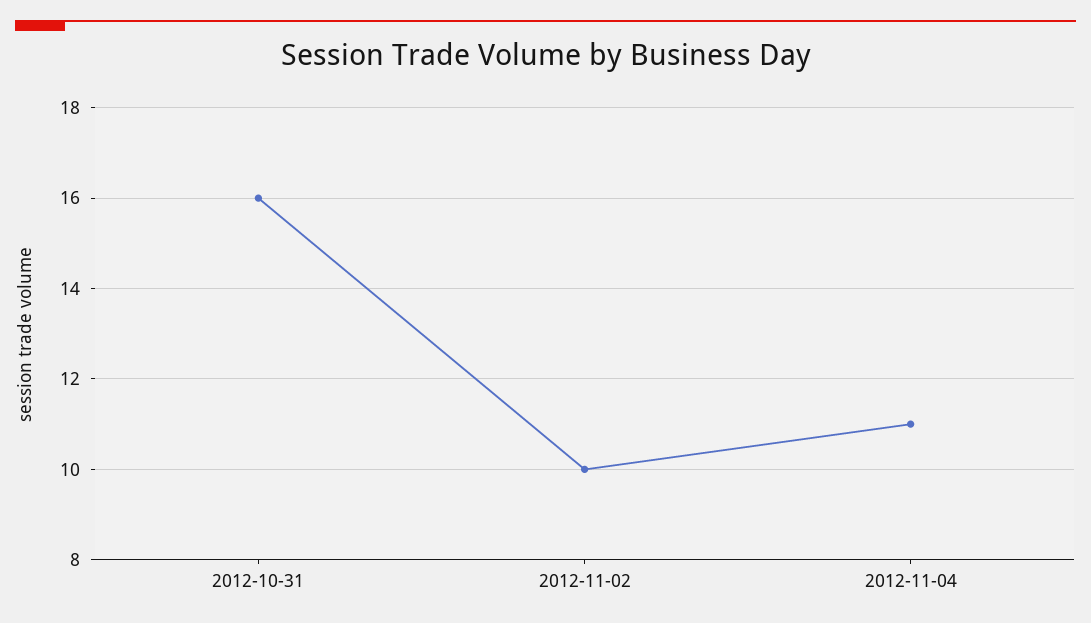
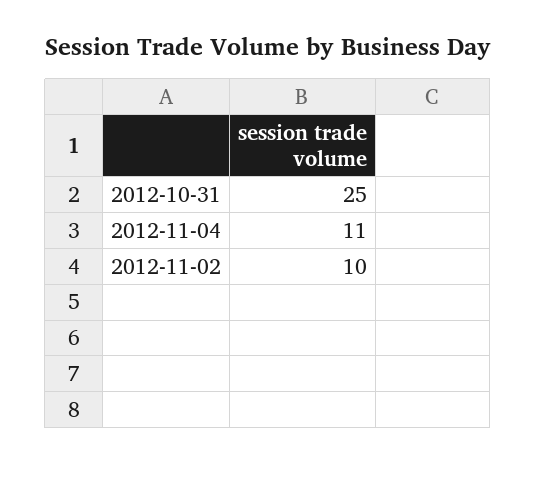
2012-10-31: 16 -> 25

